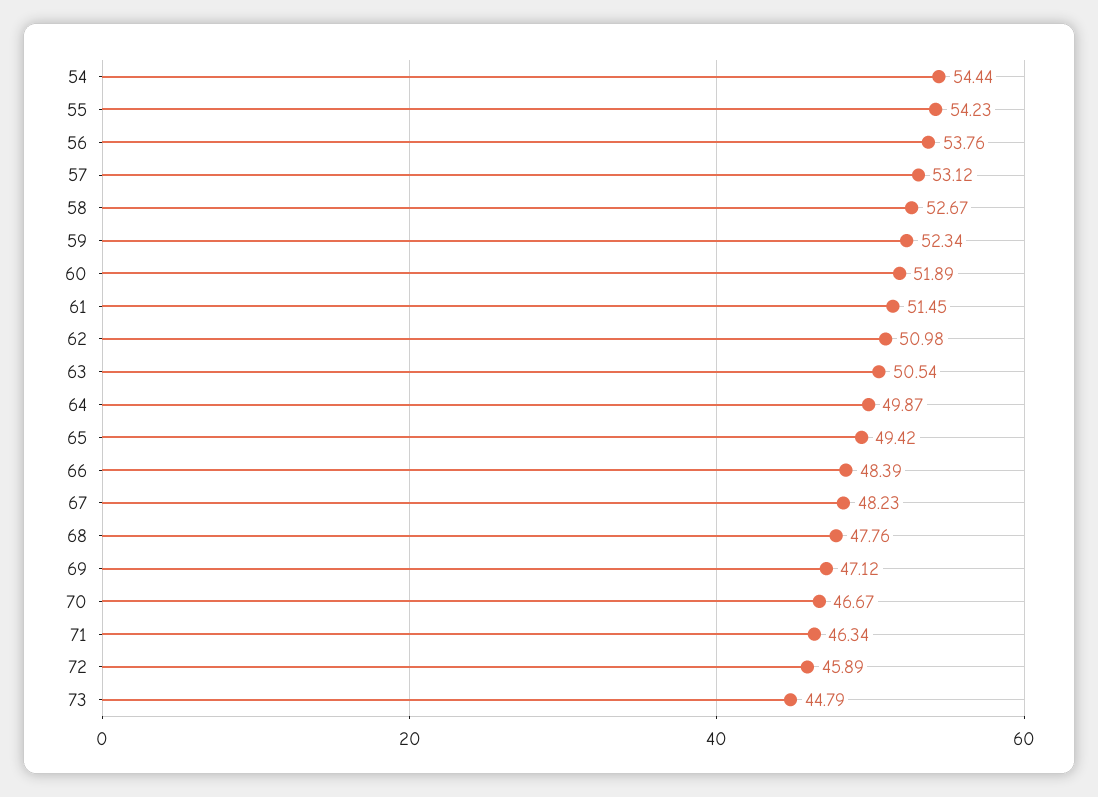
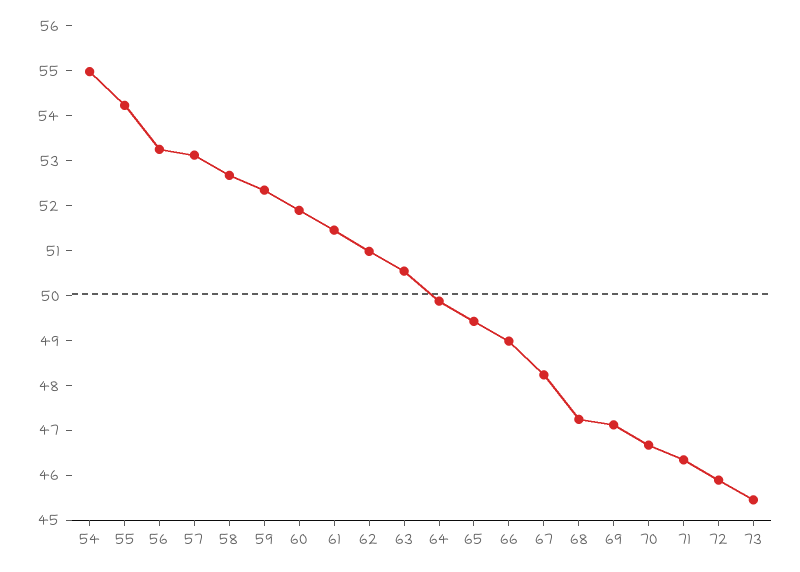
54: 54.44 -> 55
56: 53.76 -> 53.2
66: 48.39 -> 49
68: 47.76 -> 47.2
73: 44.79 -> 45.4

